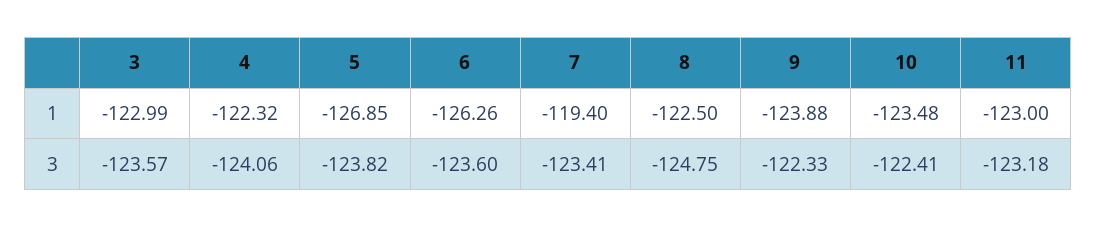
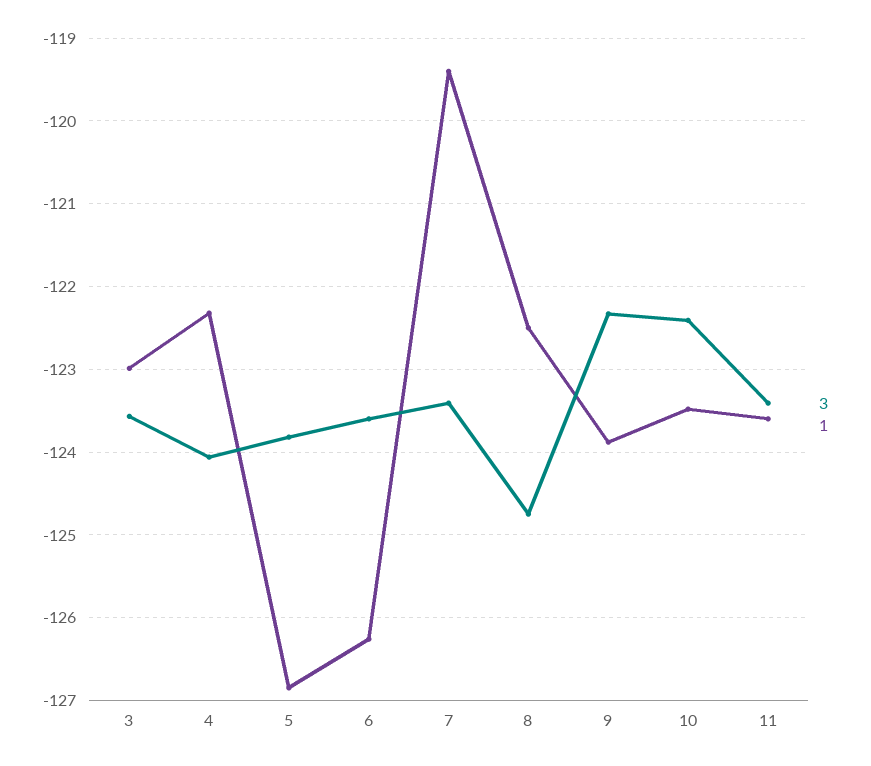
1, 11: -123 -> -123.6
3, 11: -123.18 -> -123.4

